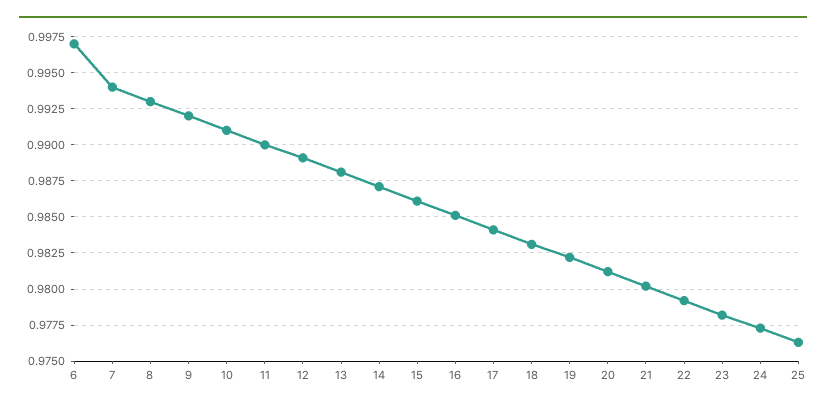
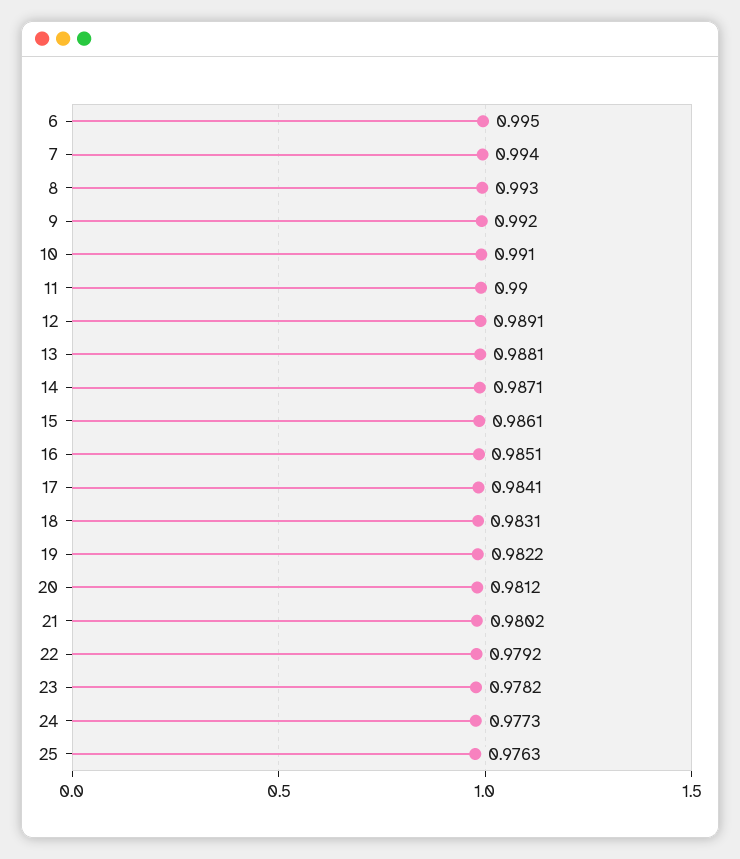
6: 0.997 -> 0.995

